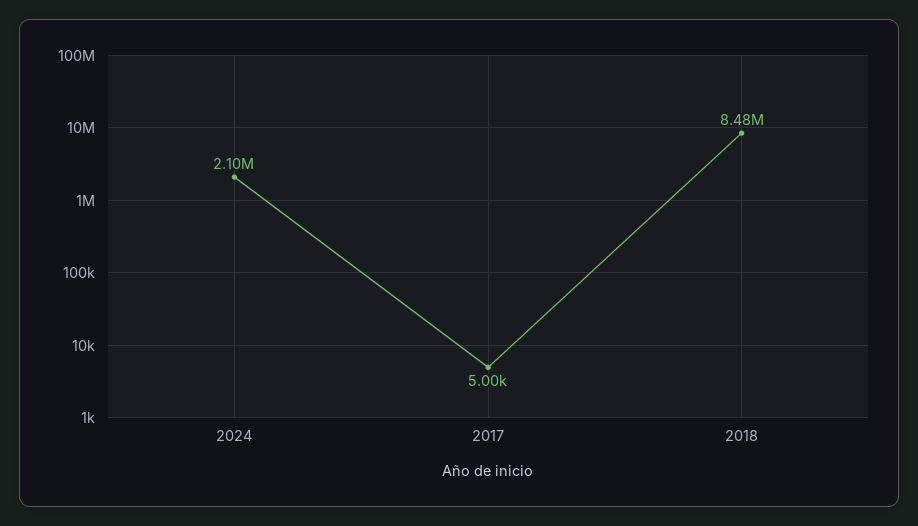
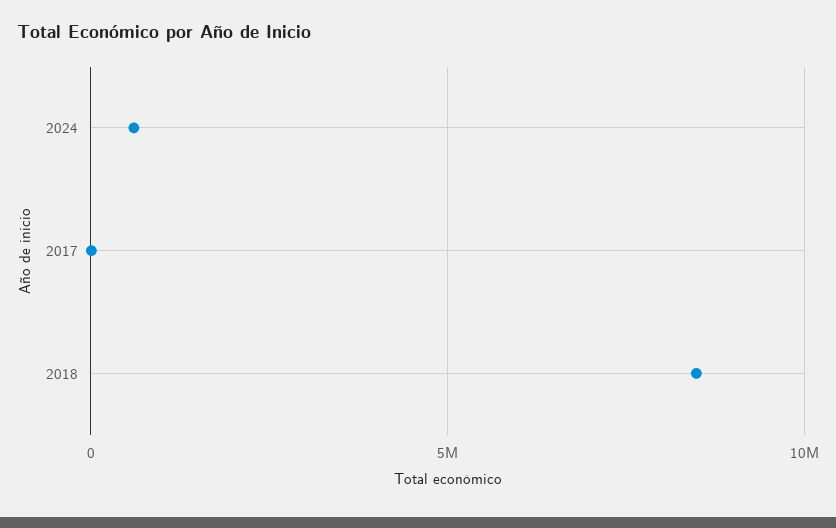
2024: 2100000 -> 500000

